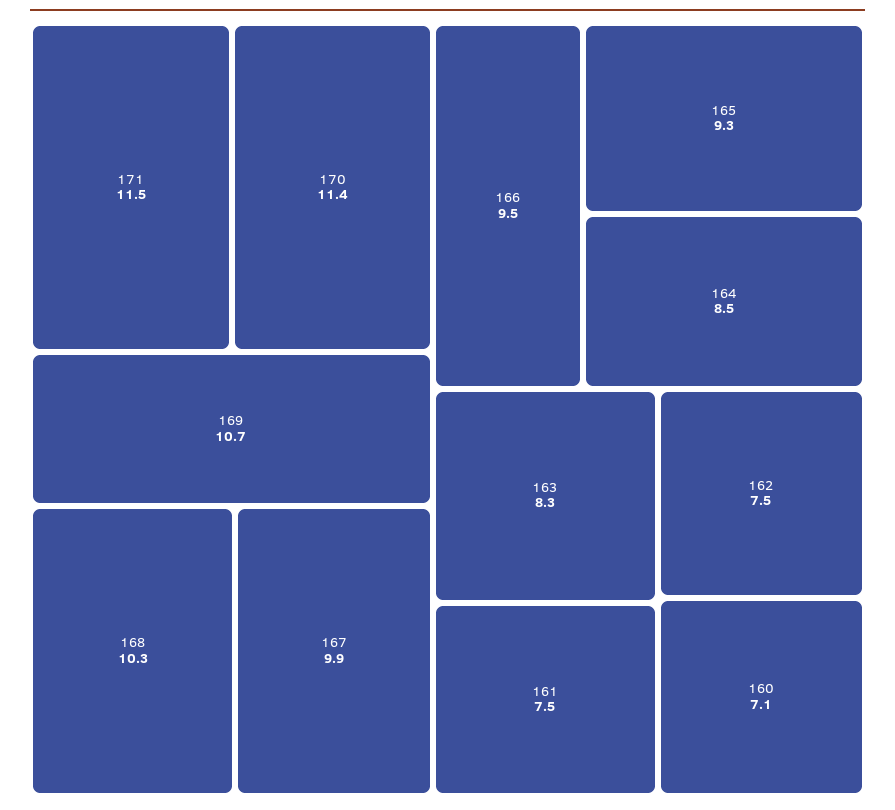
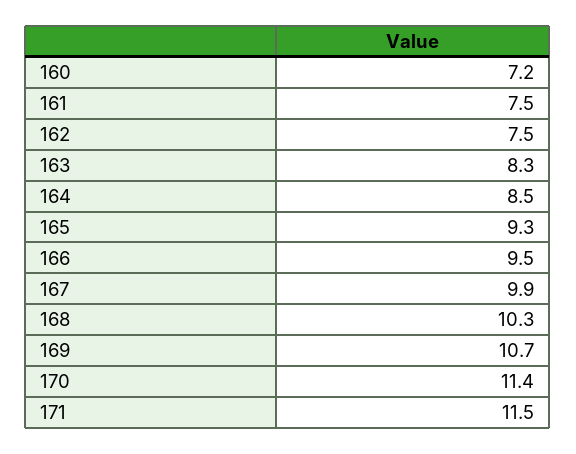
160: 7.1 -> 7.2

